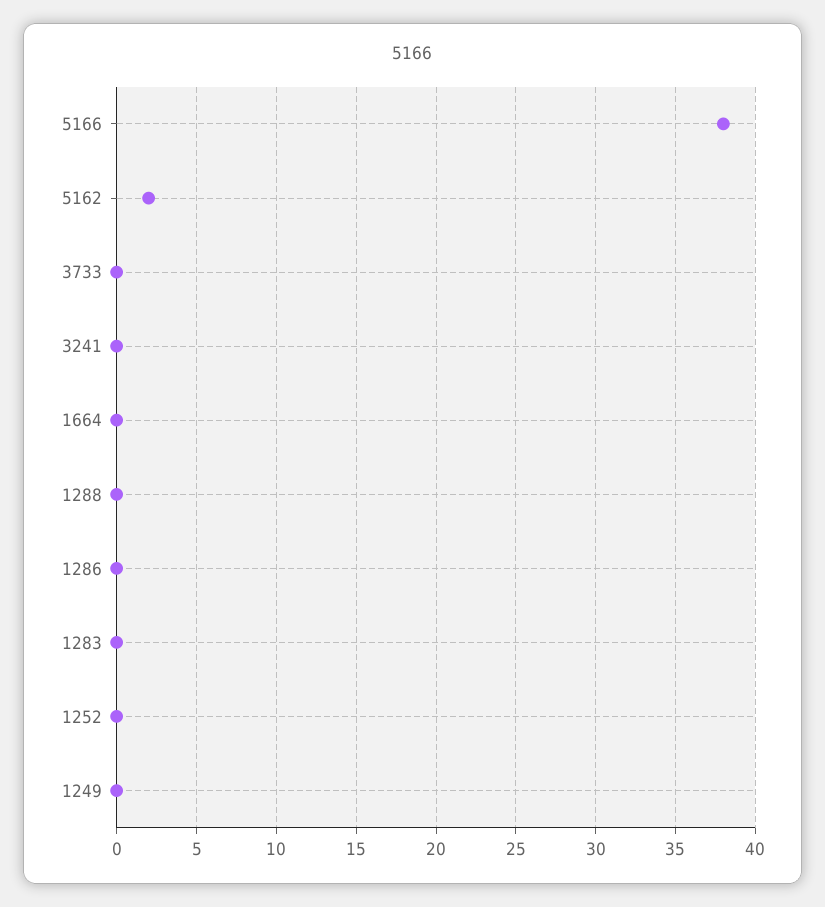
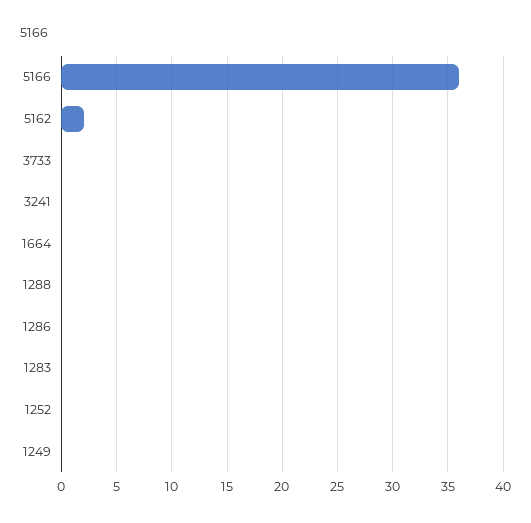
5166: 38 -> 36

